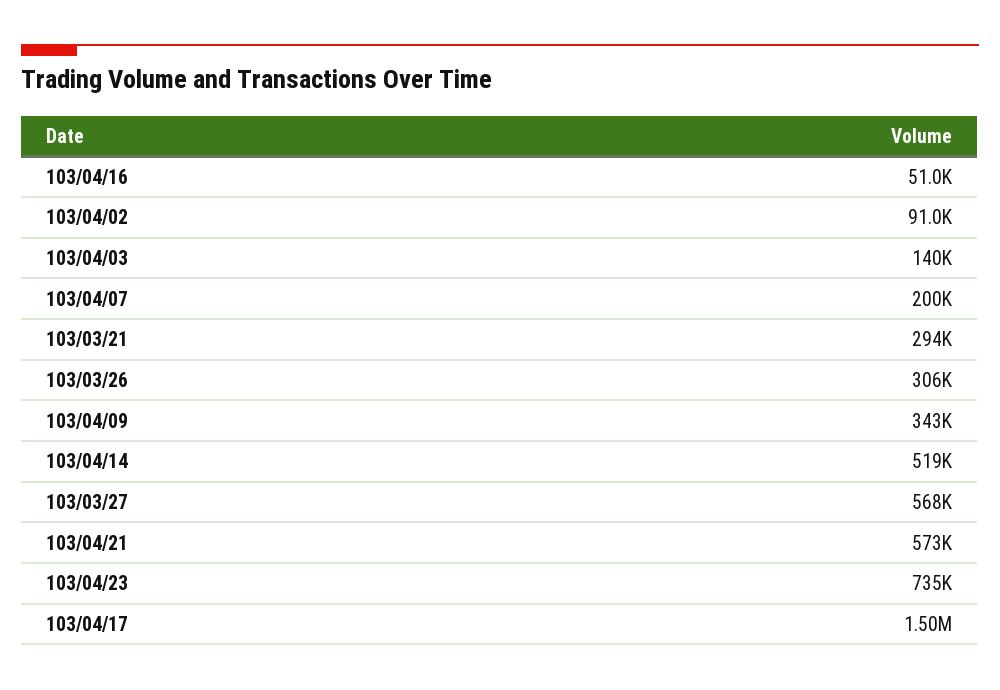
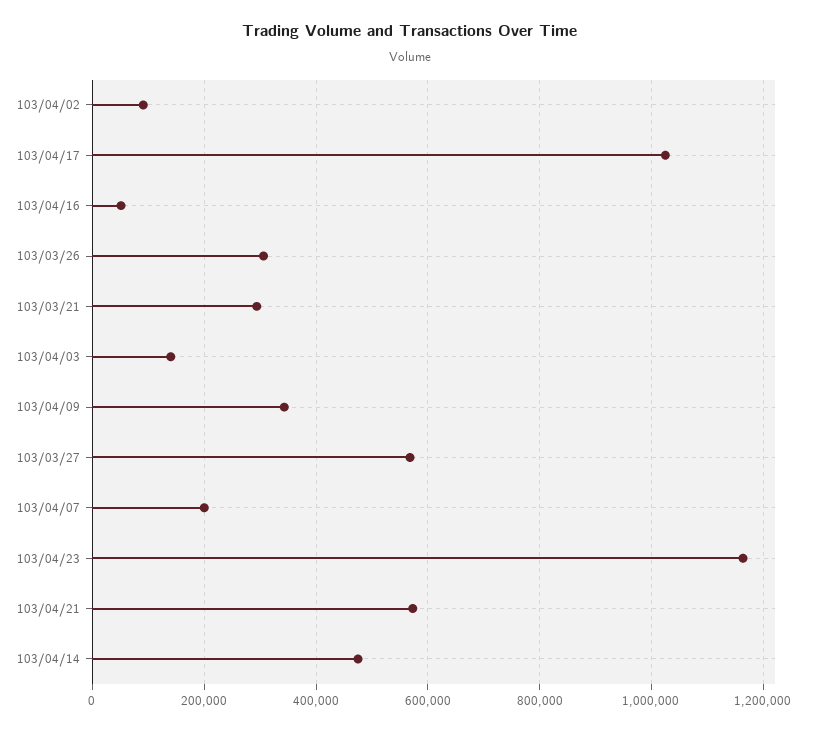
103/04/14: 519000 -> 480000
103/04/23: 735000 -> 1160000
103/04/17: 1500000 -> 1020000

